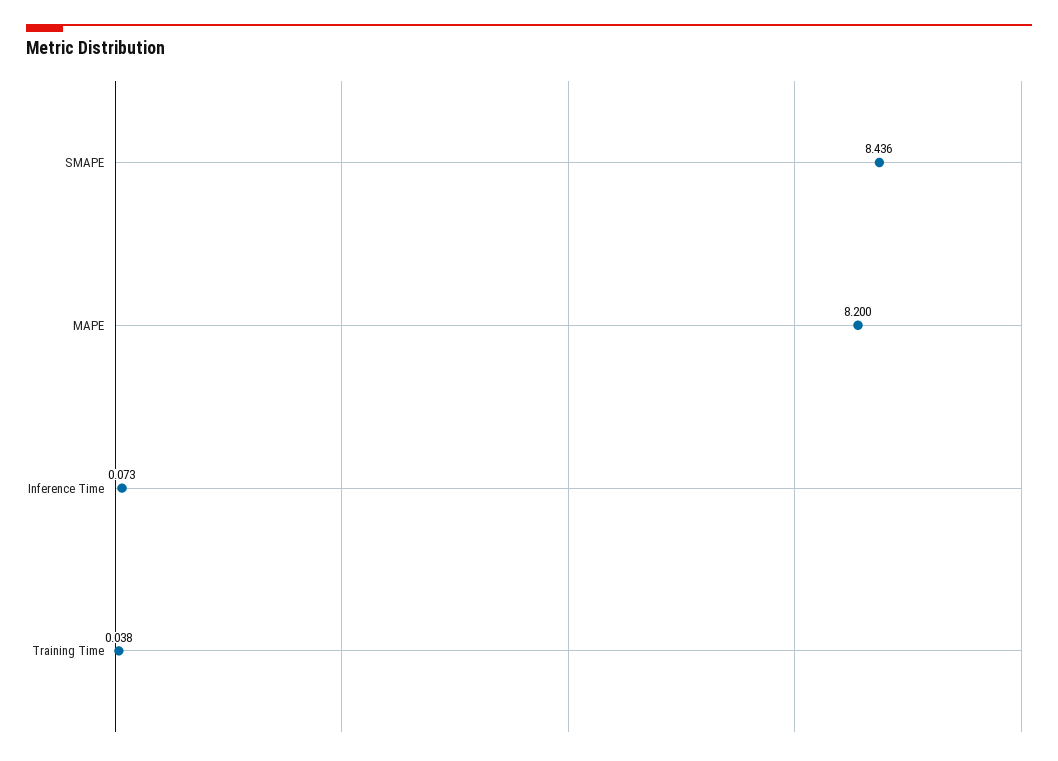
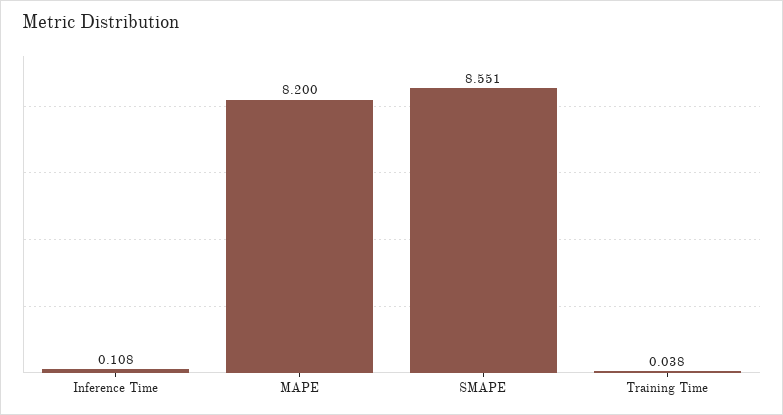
SMAPE: 8.436 -> 8.551
Inference Time: 0.073 -> 0.108

